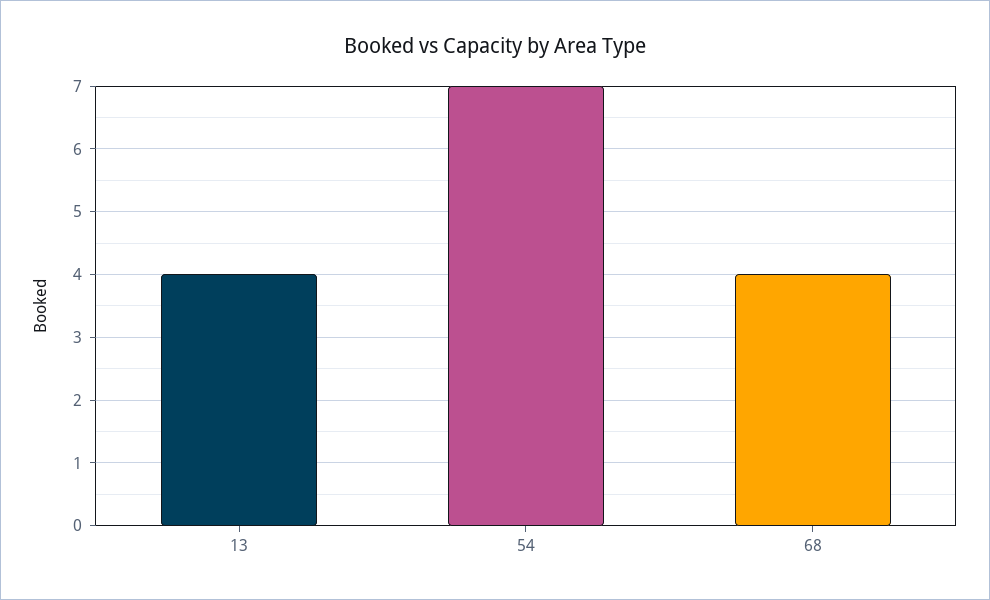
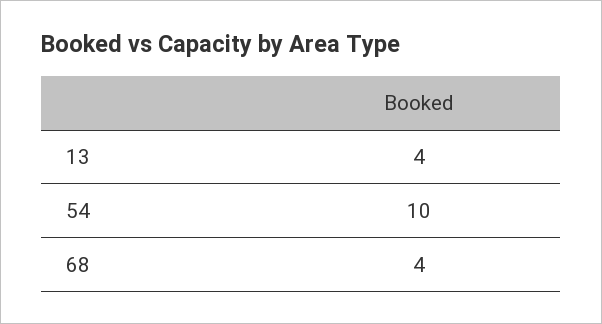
54: 7 -> 10

